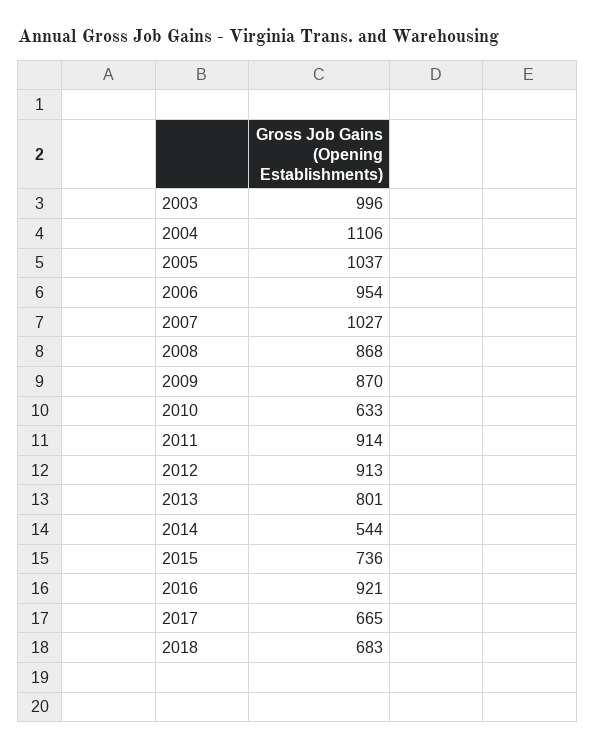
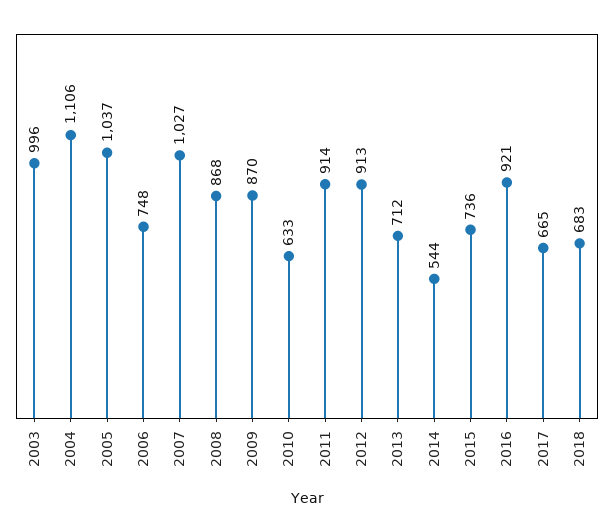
2006: 954 -> 748
2013: 801 -> 712

